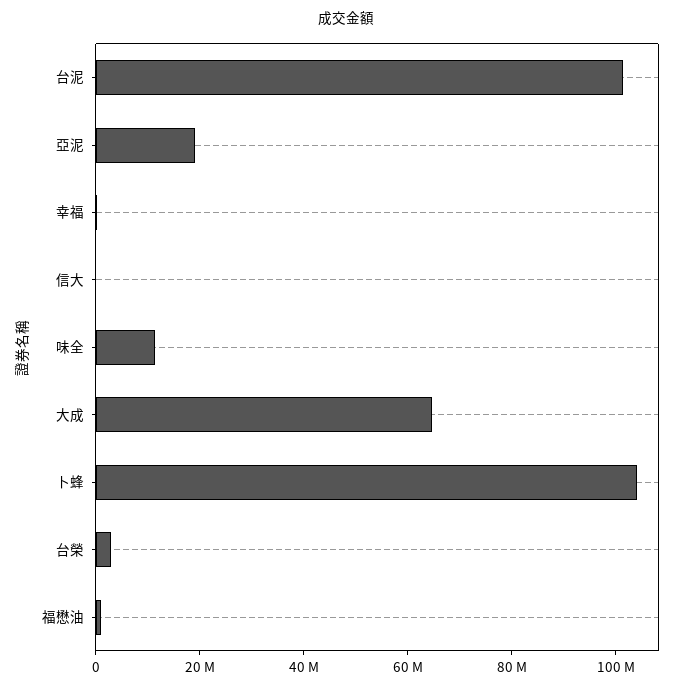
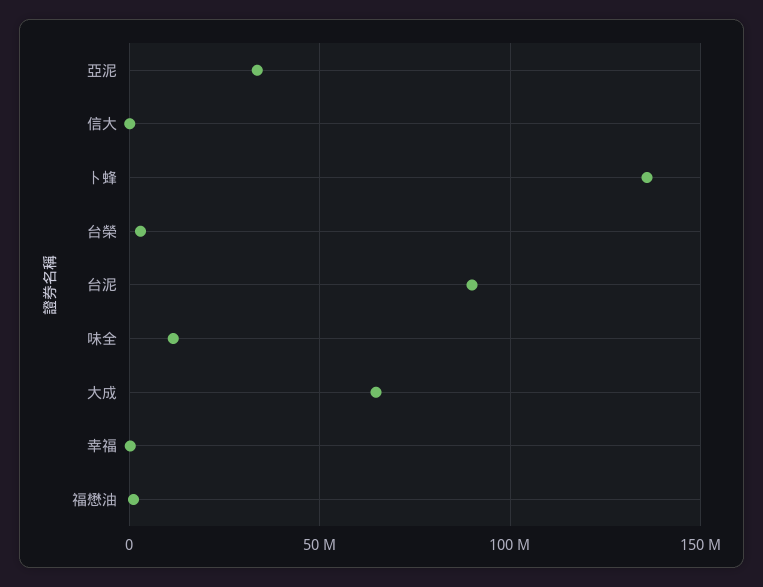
台泥: 100000000 -> 90000000
亞泥: 20000000 -> 35000000
卜蜂: 105000000 -> 135000000

